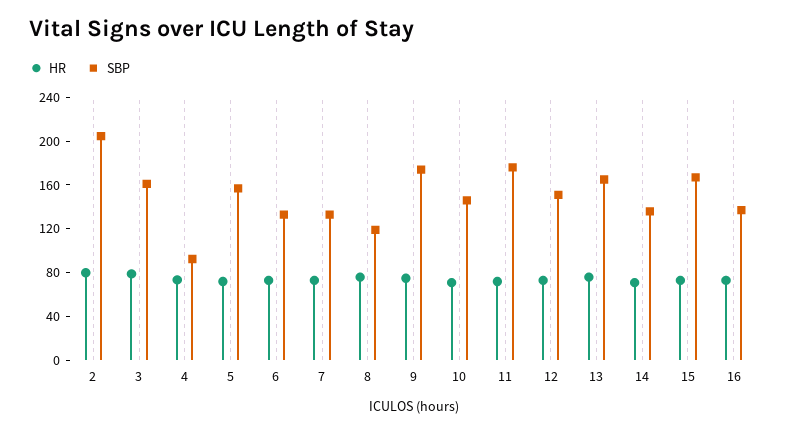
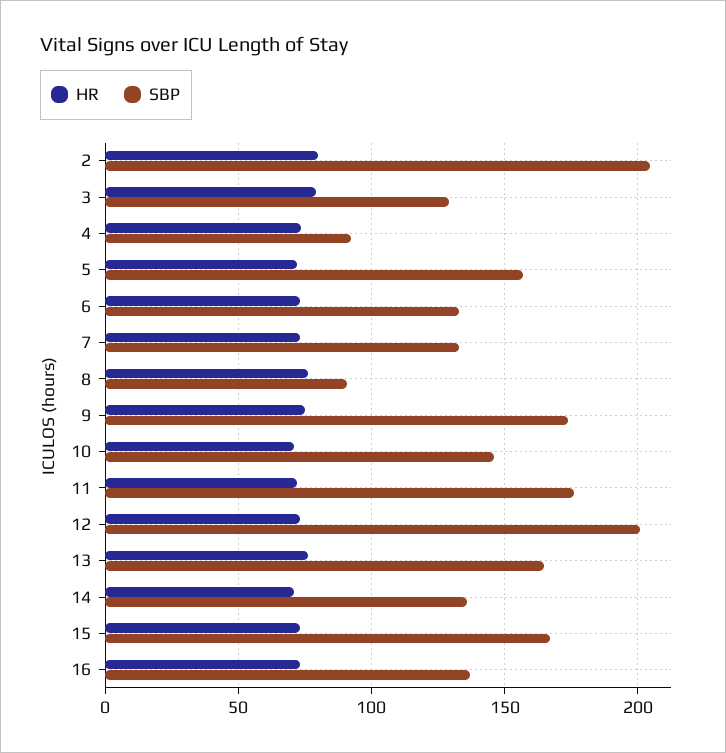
SBP, 3: 160 -> 130
SBP, 8: 120 -> 90
SBP, 12: 150 -> 200

